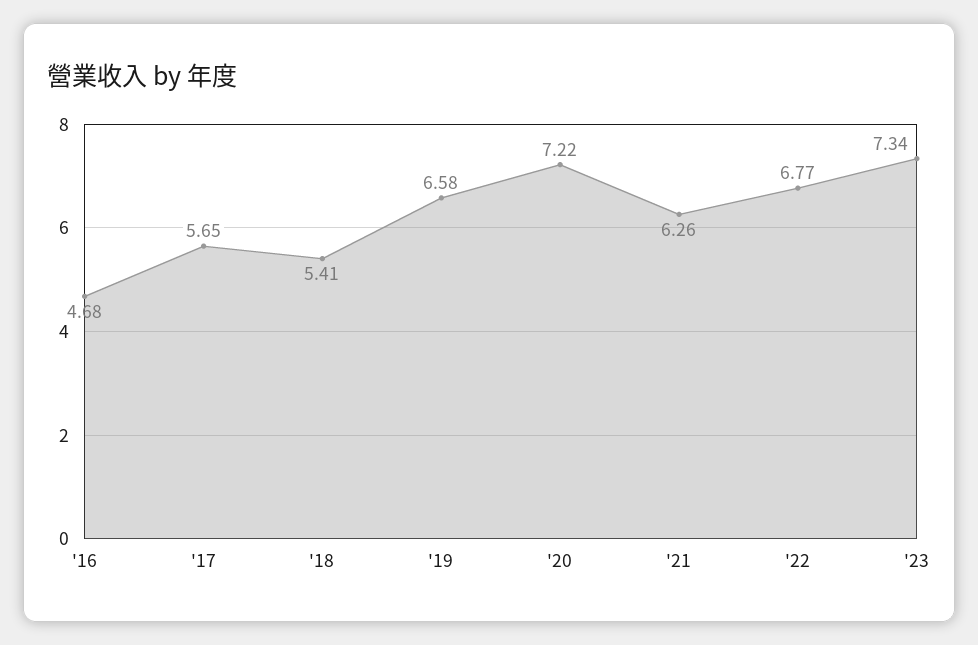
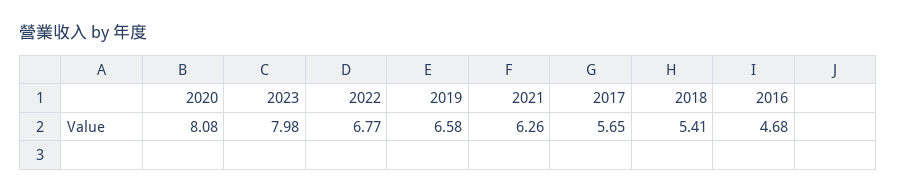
'20: 7.22 -> 8.08
'23: 7.34 -> 7.98

